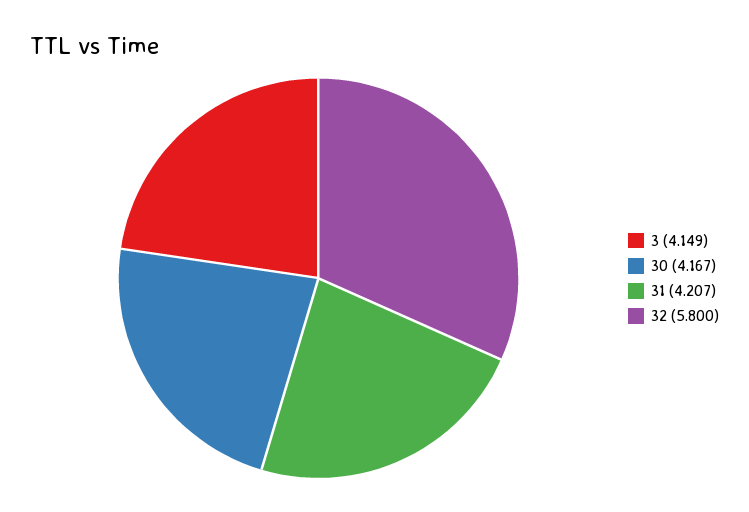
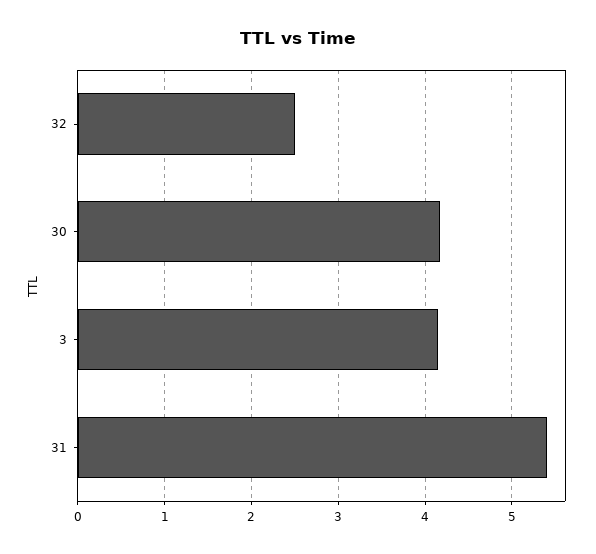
31: 4.207 -> 5.4
32: 5.8 -> 2.5

